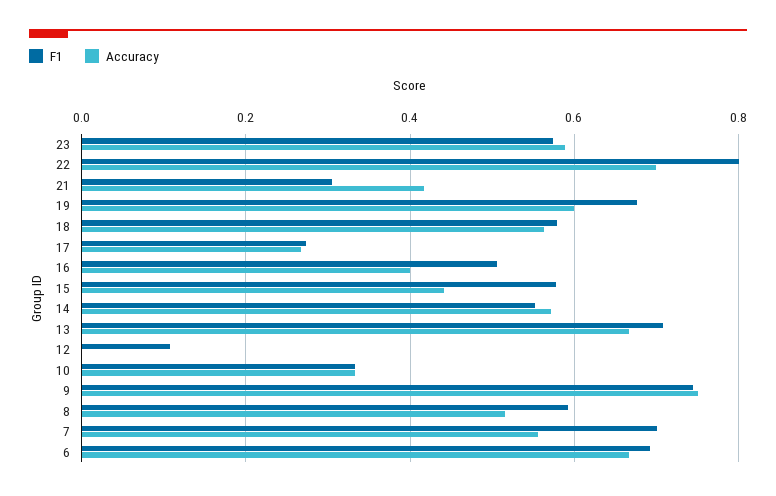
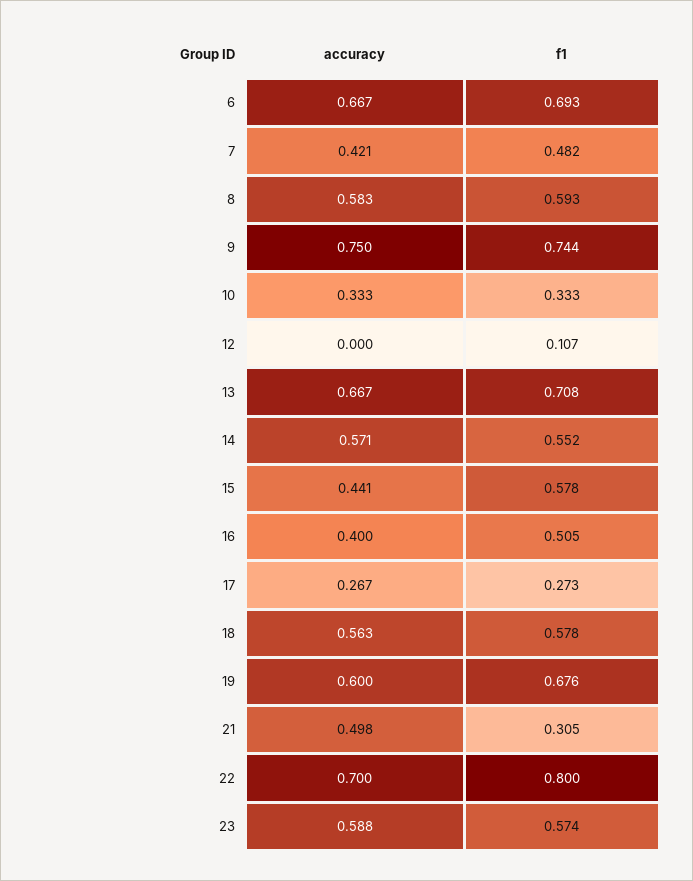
Accuracy, 21: 0.42 -> 0.498
Accuracy, 8: 0.52 -> 0.583
F1, 7: 0.7 -> 0.482
Accuracy, 7: 0.56 -> 0.421

